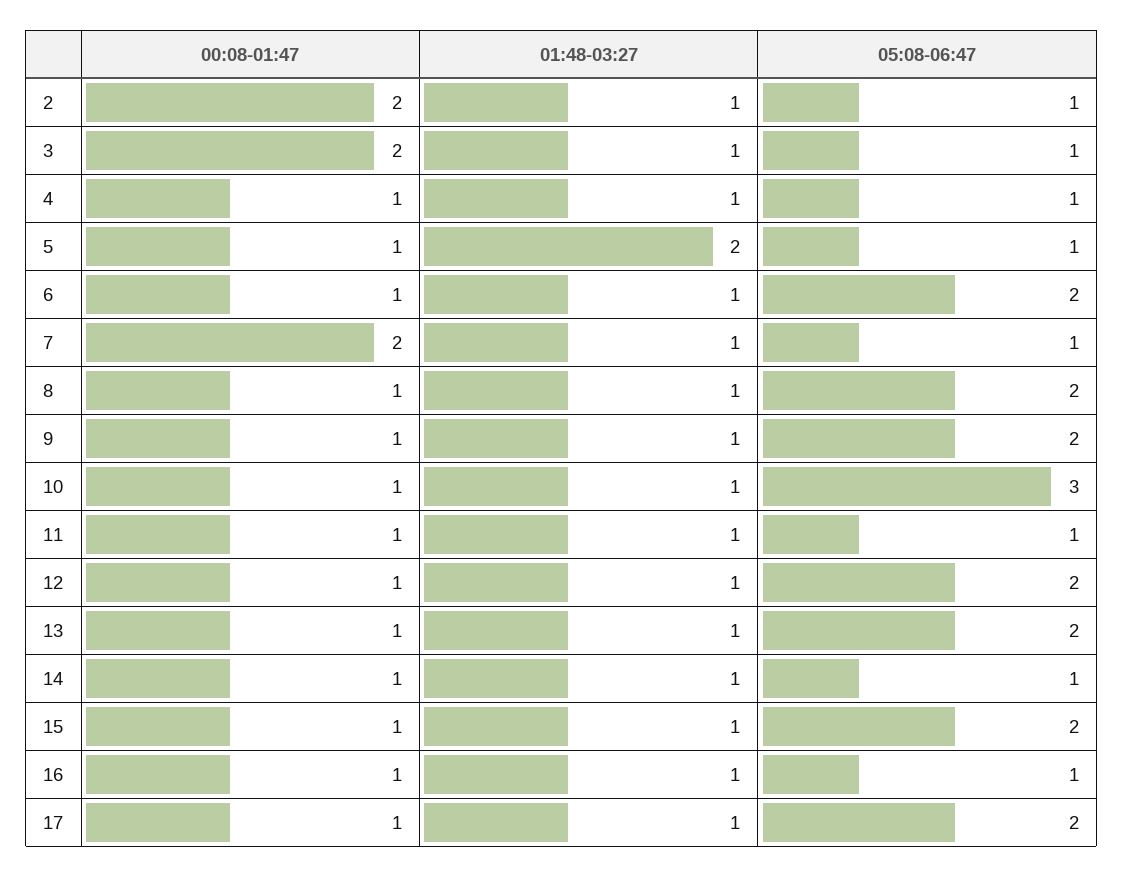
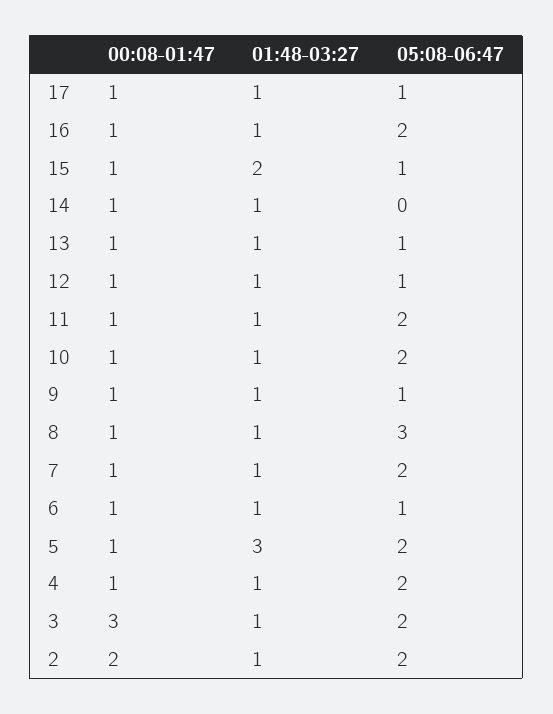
05:08-06:47, 2: 1 -> 2
00:08-01:47, 3: 2 -> 3
05:08-06:47, 3: 1 -> 2
05:08-06:47, 4: 1 -> 2
01:48-03:27, 5: 2 -> 3
05:08-06:47, 5: 1 -> 2
05:08-06:47, 6: 2 -> 1
00:08-01:47, 7: 2 -> 1
05:08-06:47, 7: 1 -> 2
05:08-06:47, 8: 2 -> 3
05:08-06:47, 9: 2 -> 1
05:08-06:47, 10: 3 -> 2
05:08-06:47, 11: 1 -> 2
05:08-06:47, 12: 2 -> 1
05:08-06:47, 13: 2 -> 1
05:08-06:47, 14: 1 -> 0
01:48-03:27, 15: 1 -> 2
05:08-06:47, 15: 2 -> 1
05:08-06:47, 16: 1 -> 2
05:08-06:47, 17: 2 -> 1

